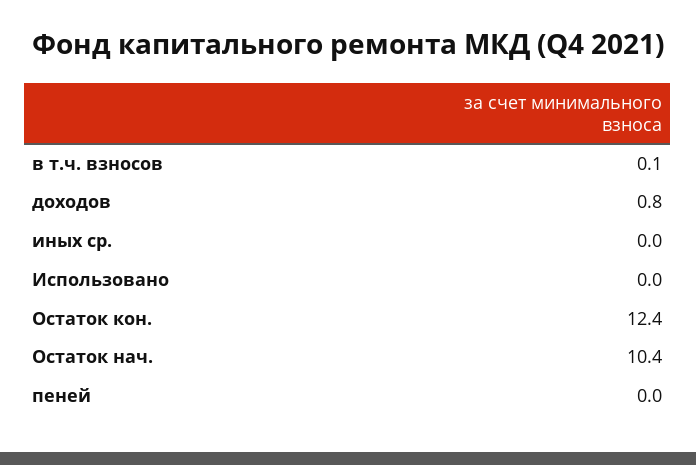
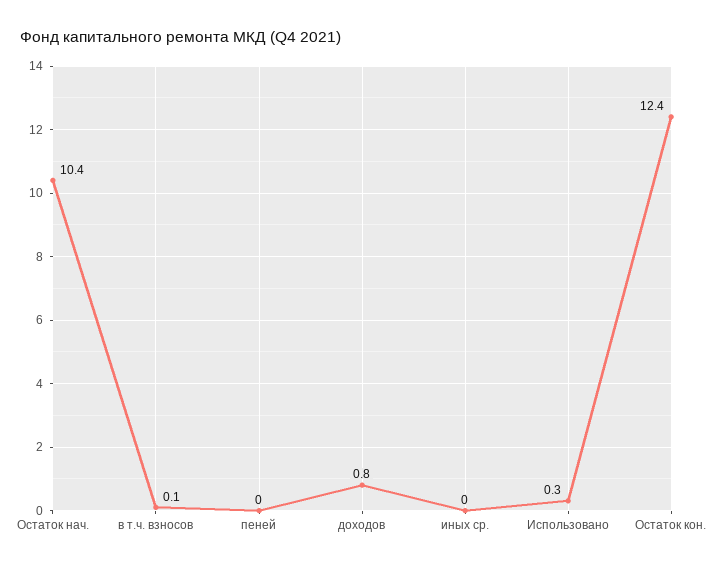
Использовано: 0 -> 0.3

